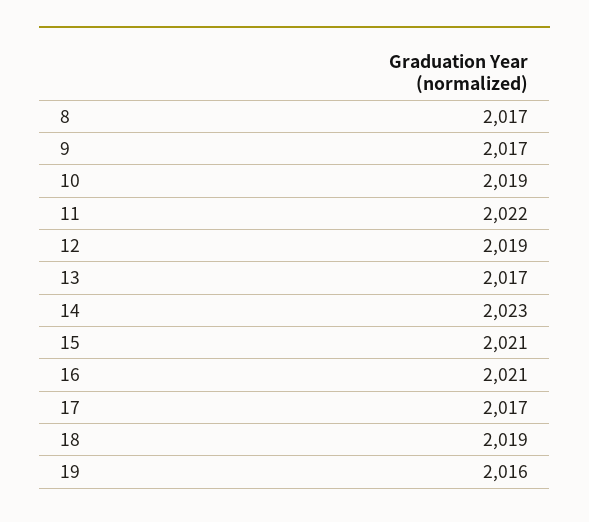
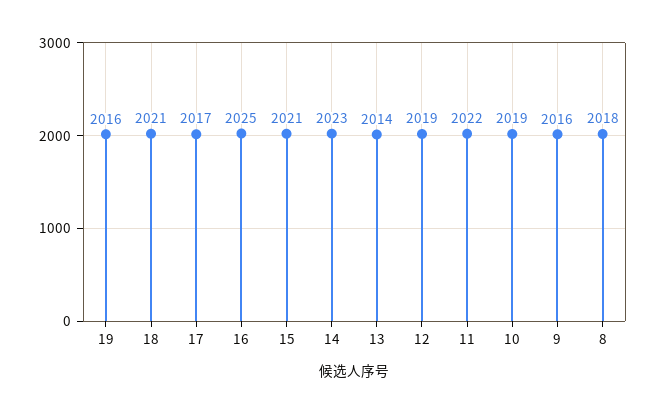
8: 2017 -> 2018
9: 2017 -> 2016
13: 2017 -> 2014
16: 2021 -> 2025
18: 2019 -> 2021

